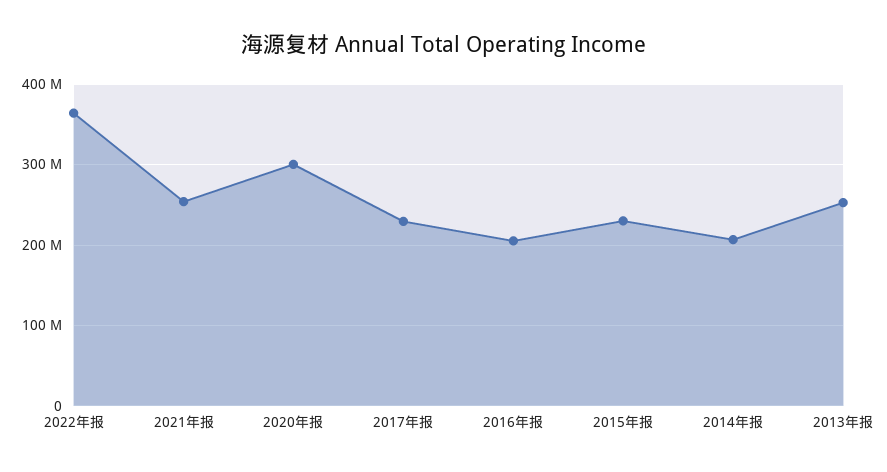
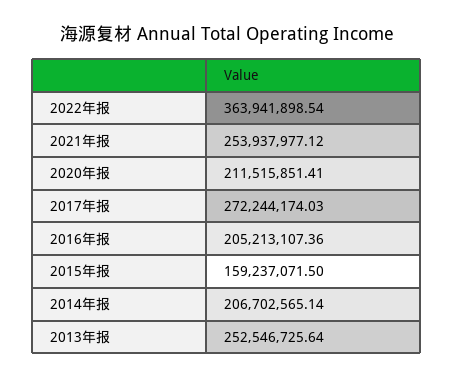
2020年报: 300000000 -> 211515851.41
2017年报: 230000000 -> 272244174.03
2015年报: 230000000 -> 159237071.5

